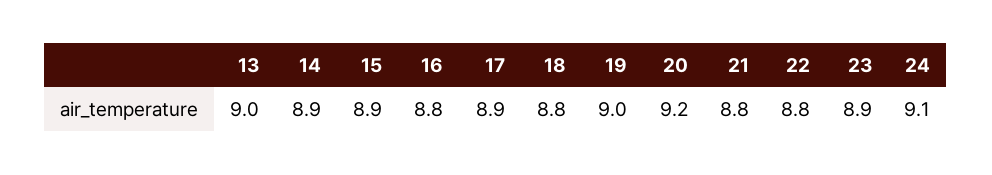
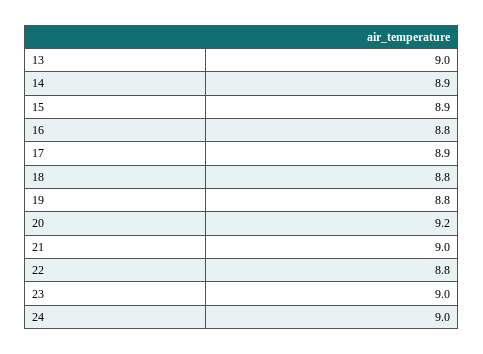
19: 9 -> 8.8
21: 8.8 -> 9
23: 8.9 -> 9
24: 9.1 -> 9

